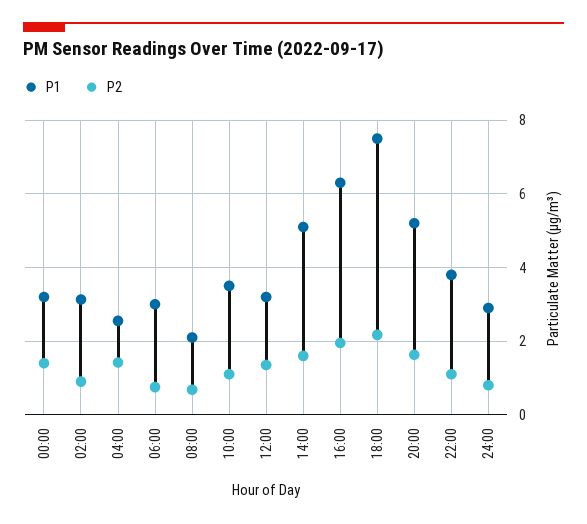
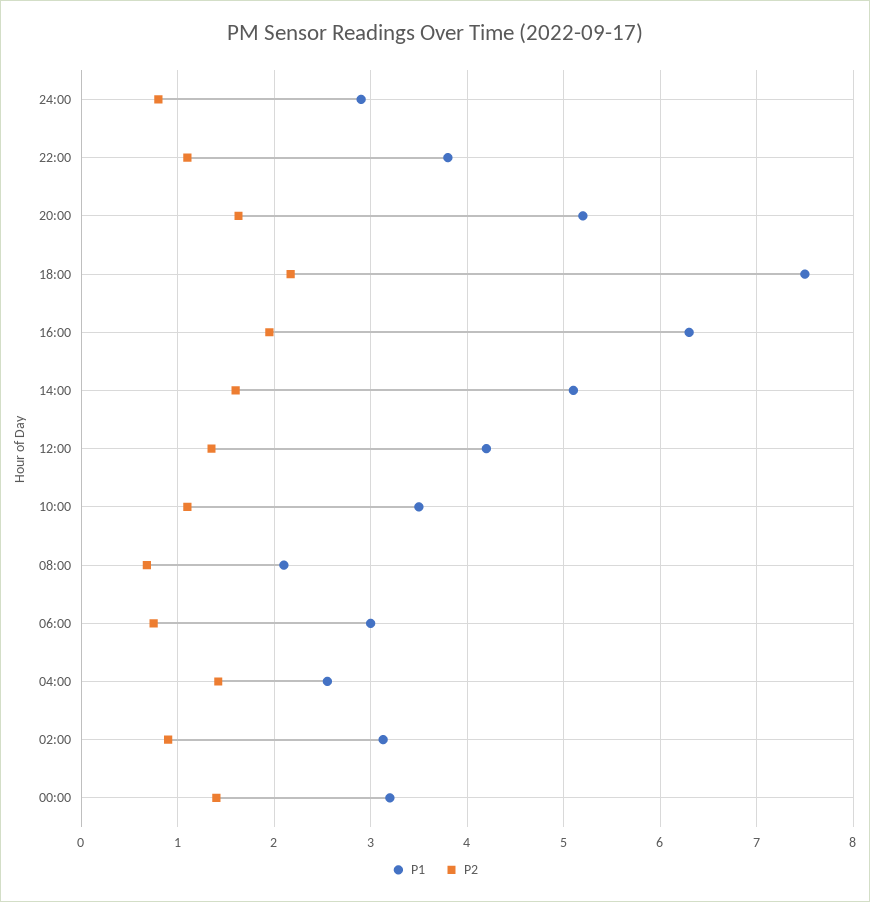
P1, 12:00: 3.2 -> 4.2

